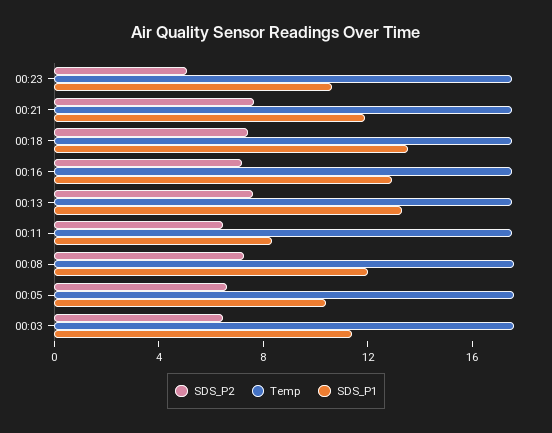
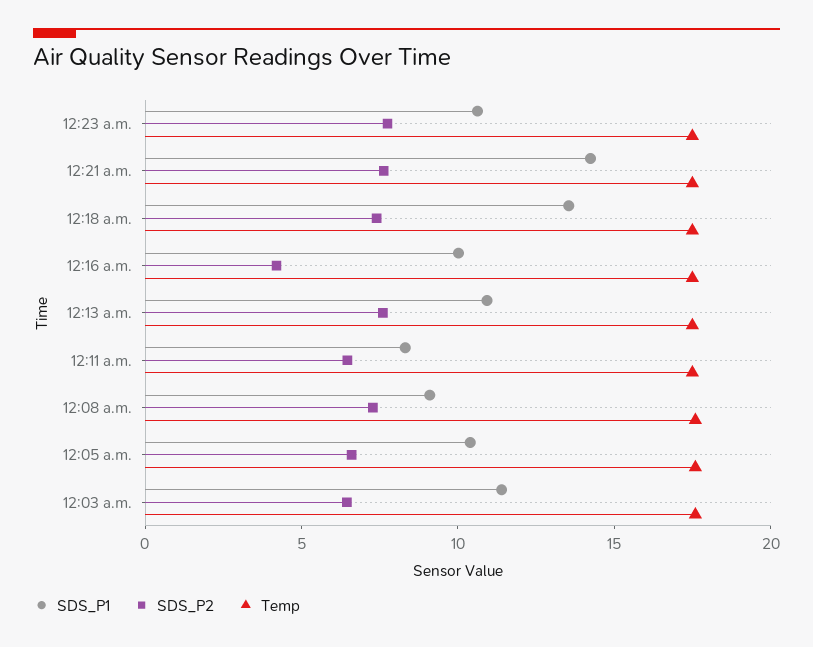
SDS_P2, 00:23: 5 -> 8
SDS_P1, 00:21: 12 -> 14
SDS_P2, 00:16: 7 -> 4
SDS_P1, 00:16: 13 -> 10
SDS_P1, 00:13: 13 -> 11
SDS_P1, 00:08: 12 -> 9

